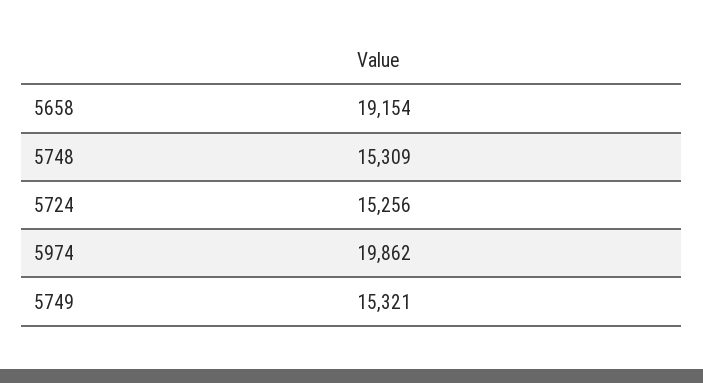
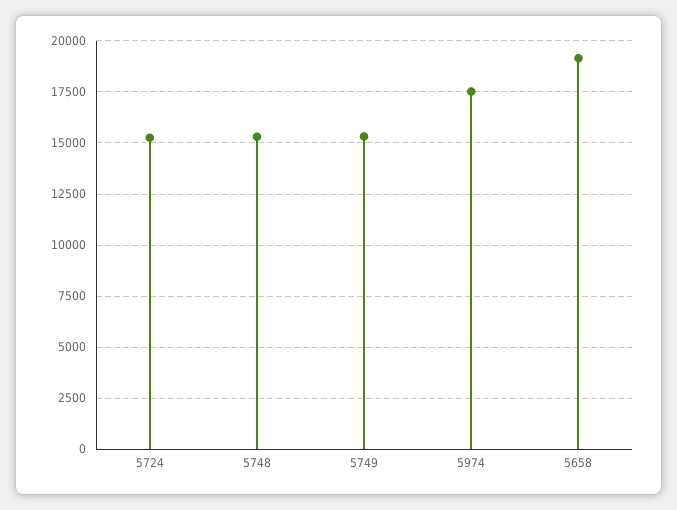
5974: 19862 -> 17500

